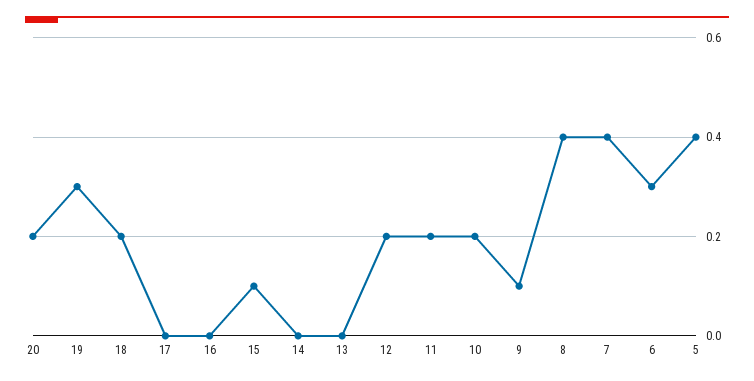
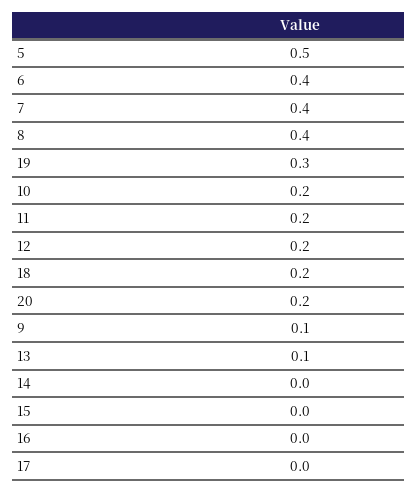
15: 0.1 -> 0
13: 0 -> 0.1
6: 0.3 -> 0.4
5: 0.4 -> 0.5

